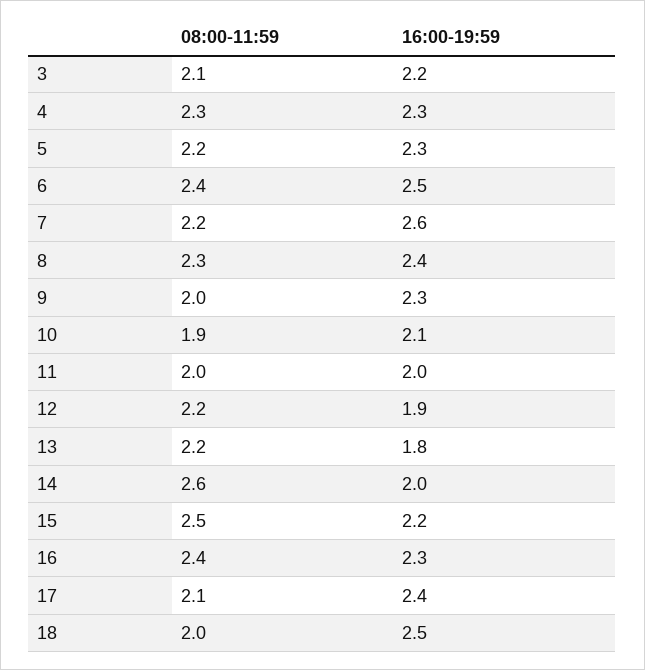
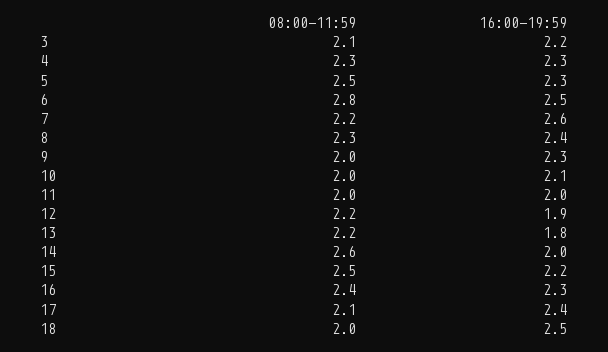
08:00-11:59, 5: 2.2 -> 2.5
08:00-11:59, 6: 2.4 -> 2.8
08:00-11:59, 10: 1.9 -> 2

